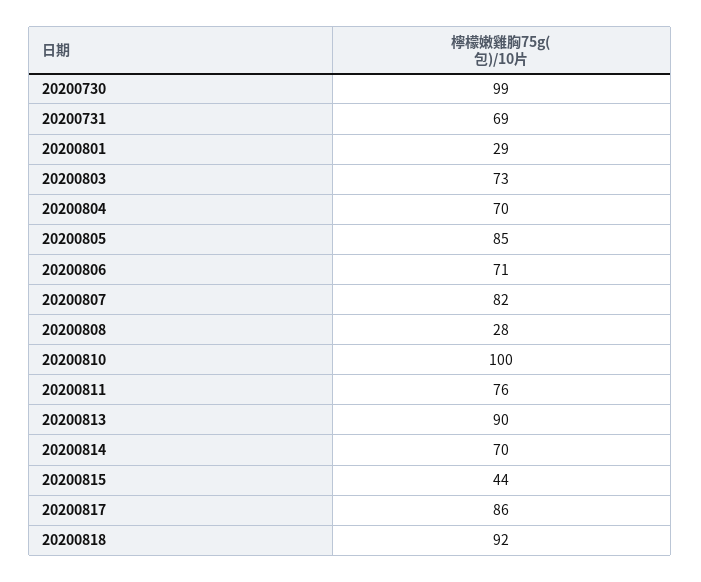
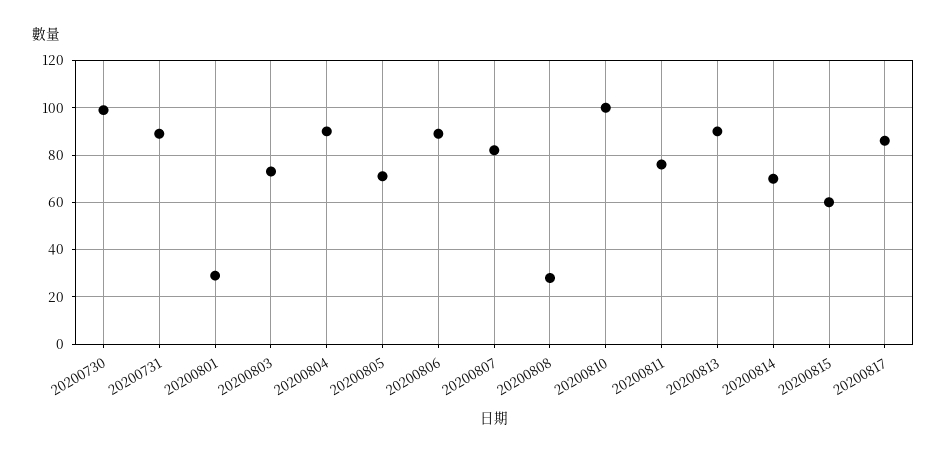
20200731: 69 -> 90
20200804: 70 -> 90
20200805: 85 -> 70
20200806: 71 -> 90
20200815: 44 -> 60
20200818: 92 -> none

